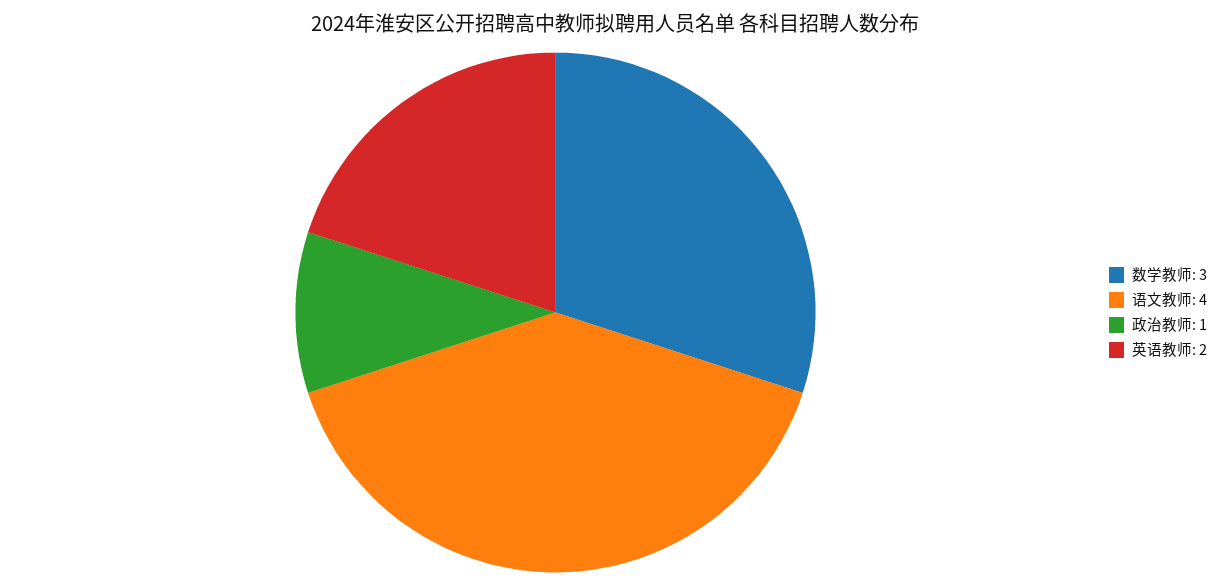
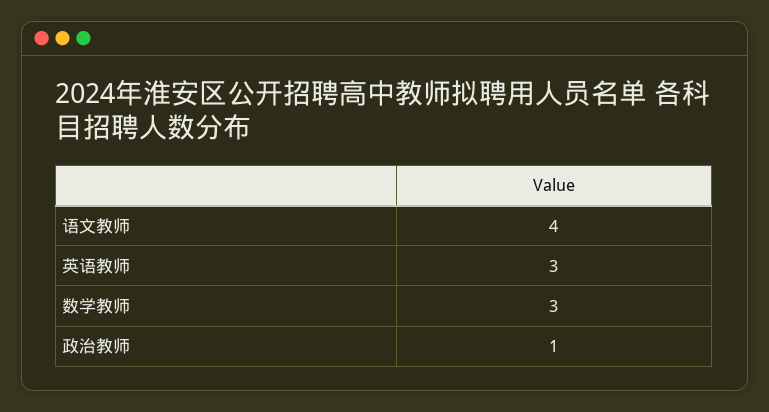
英语教师: 2 -> 3

